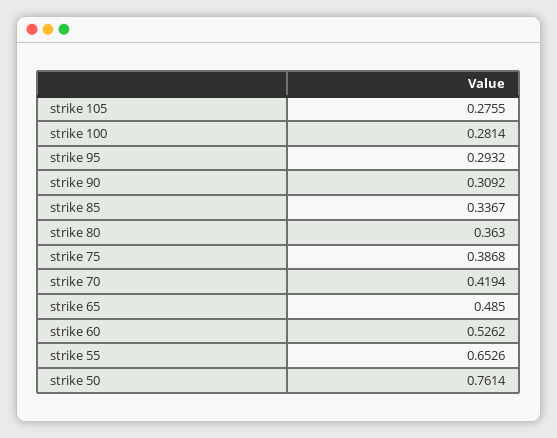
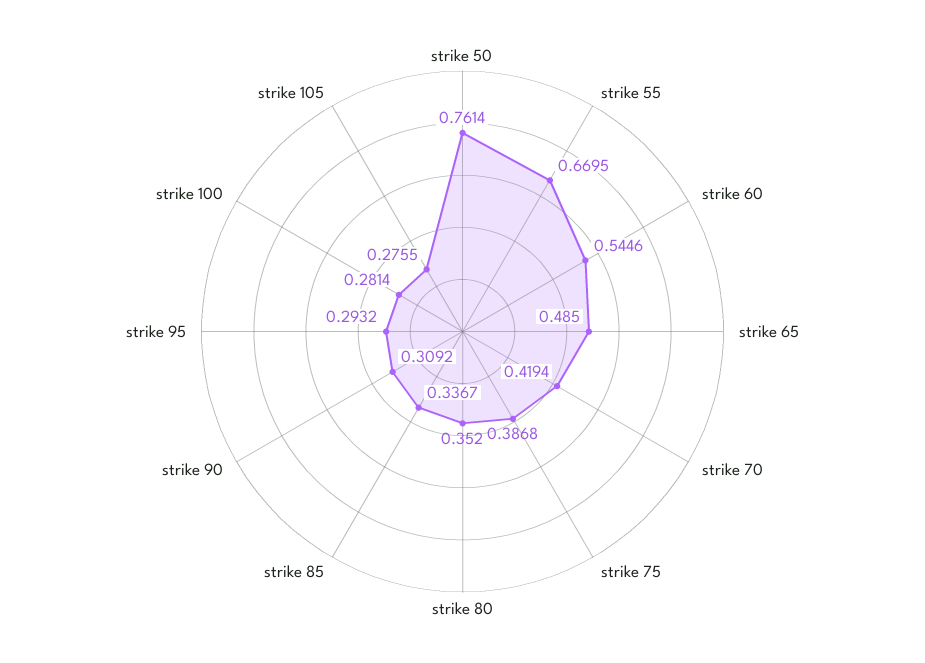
strike 80: 0.363 -> 0.352
strike 60: 0.5262 -> 0.5446
strike 55: 0.6526 -> 0.6695

